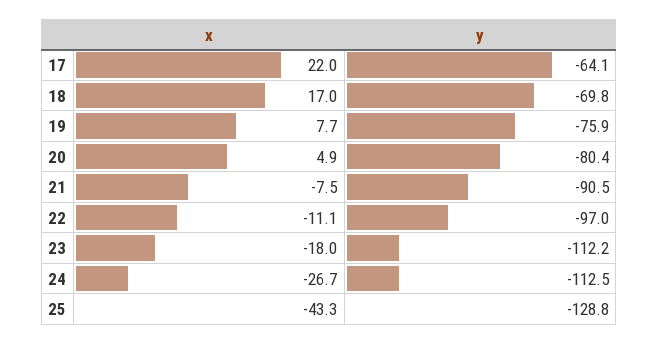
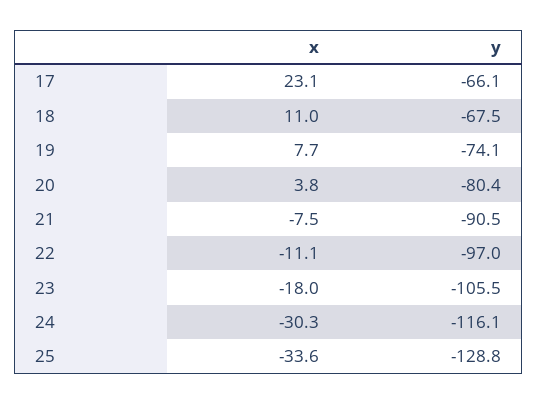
x, 17: 22 -> 23.1
y, 17: -64.1 -> -66.1
x, 18: 17 -> 11
y, 18: -69.8 -> -67.5
y, 19: -75.9 -> -74.1
x, 20: 4.9 -> 3.8
y, 23: -112.2 -> -105.5
x, 24: -26.7 -> -30.3
y, 24: -112.5 -> -116.1
x, 25: -43.3 -> -33.6

